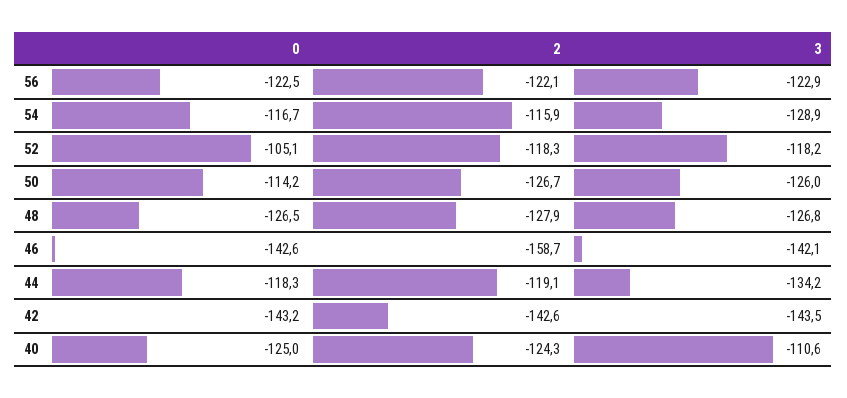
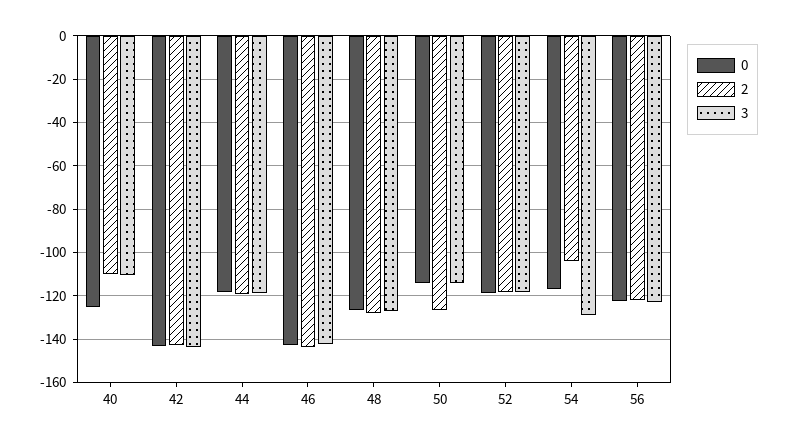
2, 54: -115.9 -> -105
0, 52: -105.1 -> -120
3, 50: -126 -> -115
2, 46: -158.7 -> -145
3, 44: -134.2 -> -120
2, 40: -124.3 -> -110

